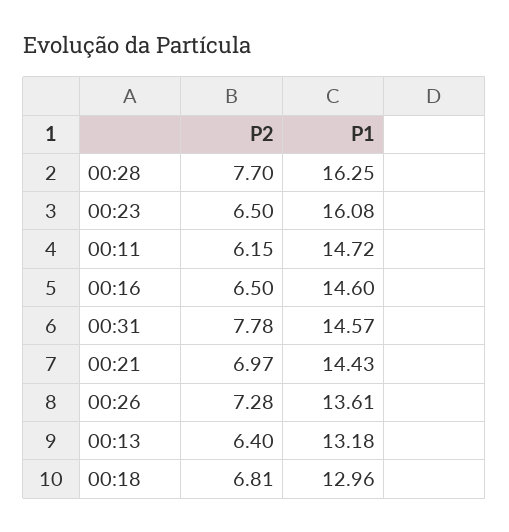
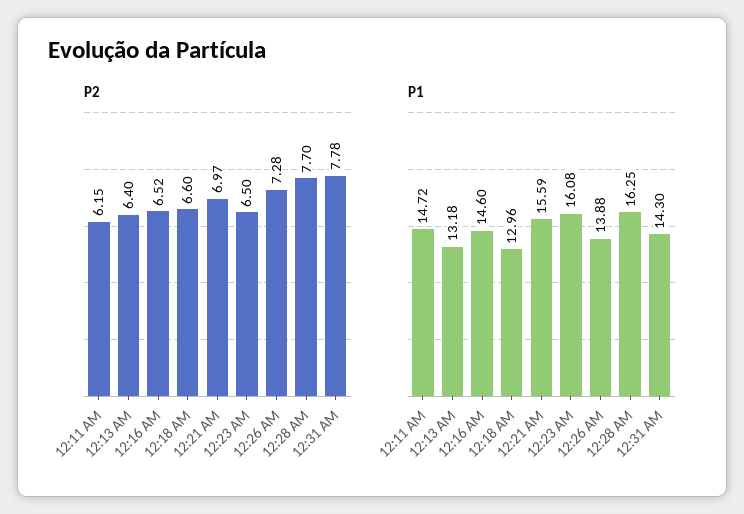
P2, 00:16: 6.5 -> 6.52
P1, 00:31: 14.57 -> 14.3
P1, 00:21: 14.43 -> 15.59
P1, 00:26: 13.61 -> 13.88
P2, 00:18: 6.81 -> 6.6

